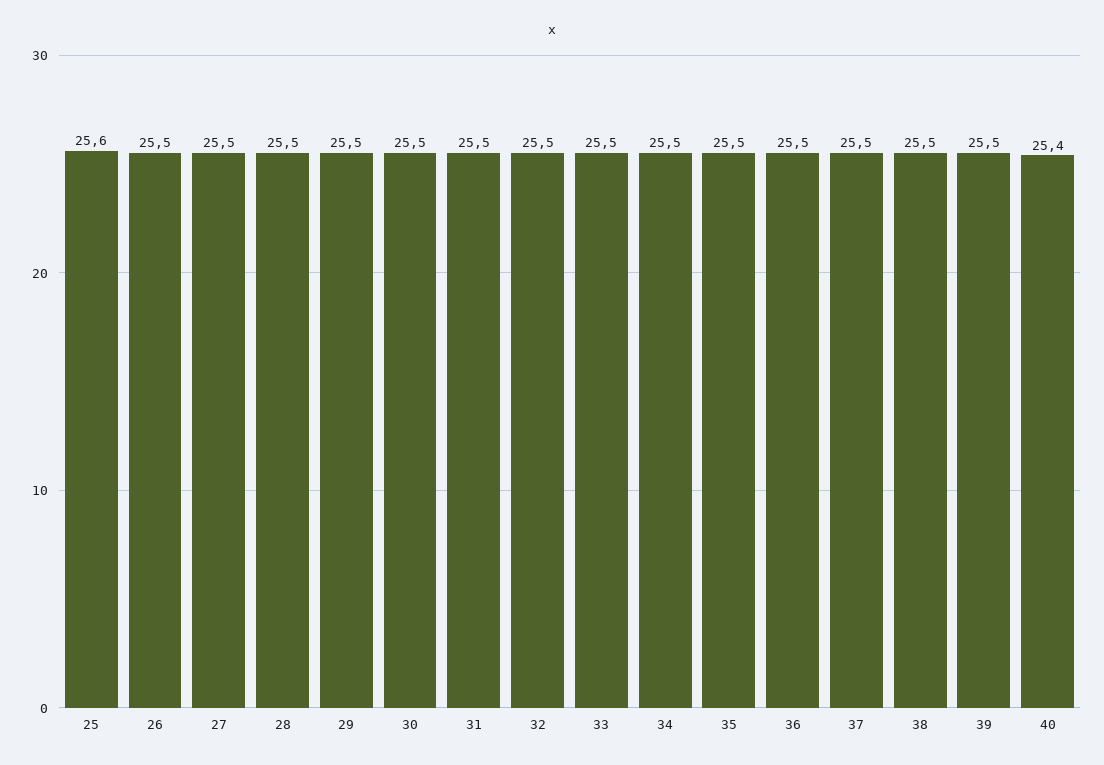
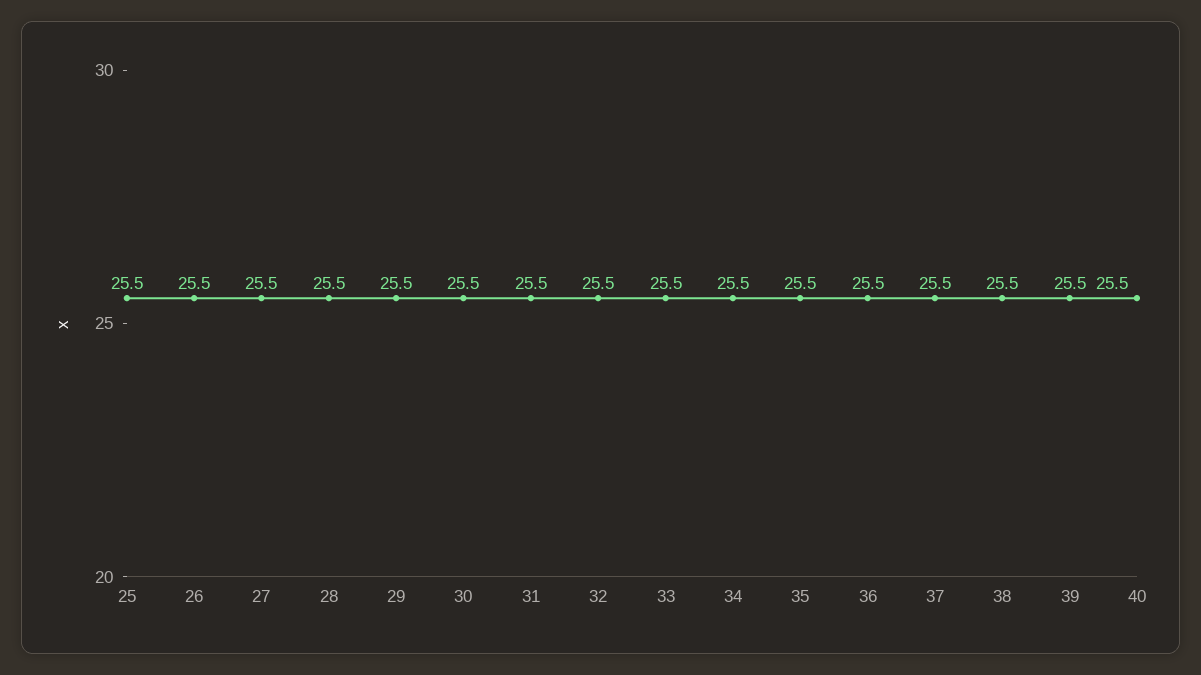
25: 25.6 -> 25.5
40: 25.4 -> 25.5

